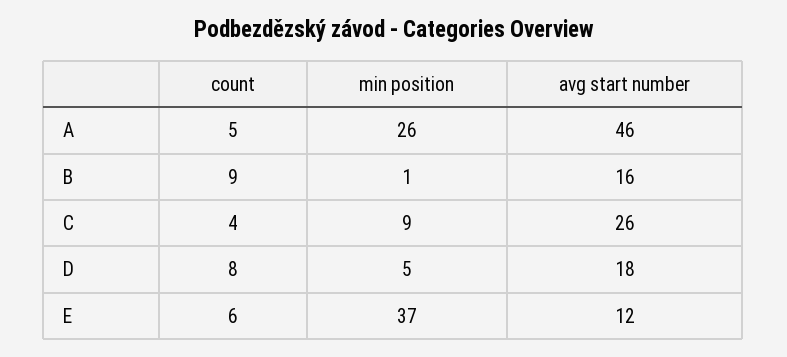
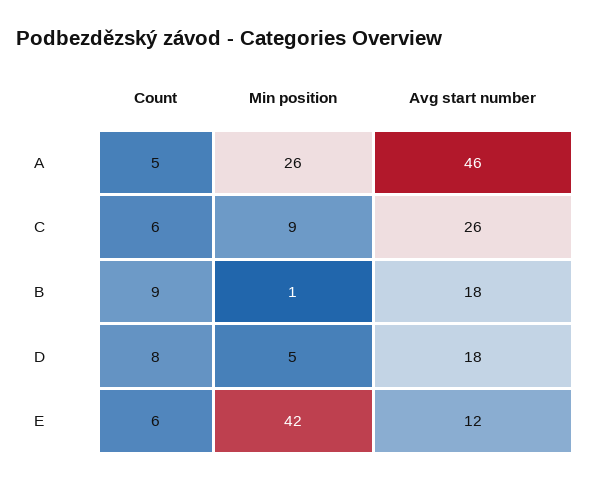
avg start number, B: 16 -> 18
count, C: 4 -> 6
min position, E: 37 -> 42

